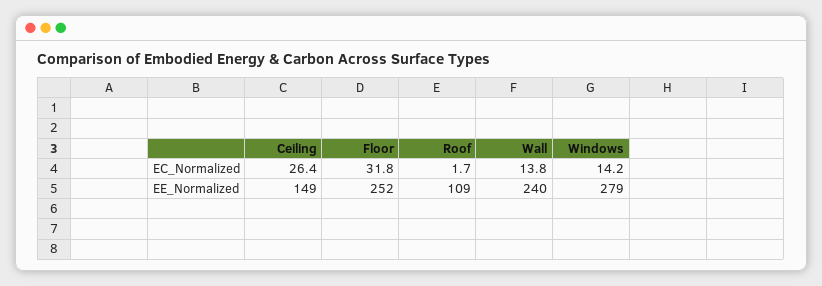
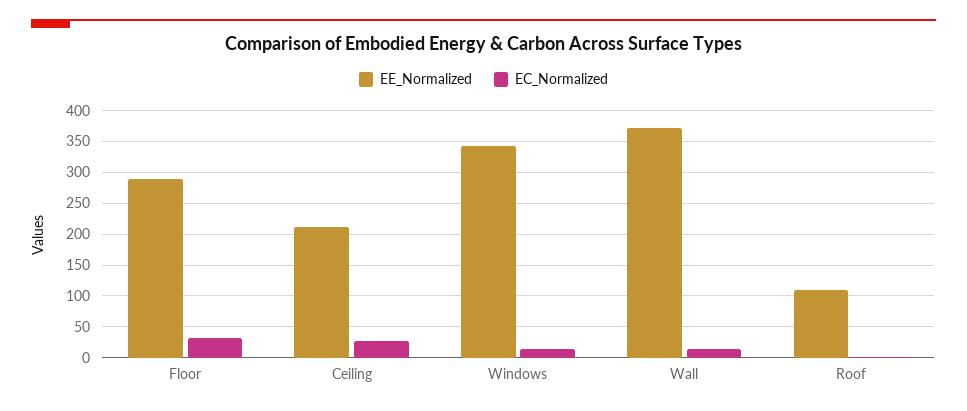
EE_Normalized, Ceiling: 149 -> 210
EE_Normalized, Floor: 252 -> 290
EE_Normalized, Wall: 240 -> 370
EE_Normalized, Windows: 279 -> 340

